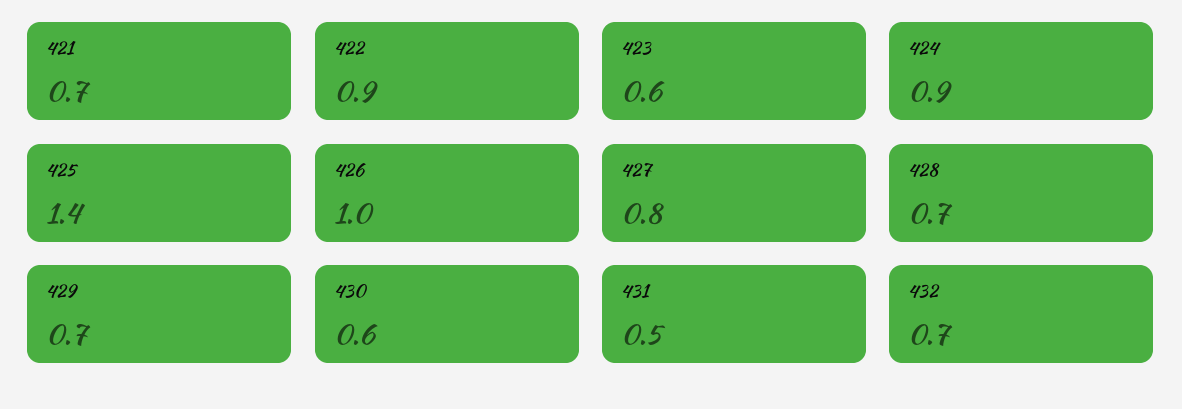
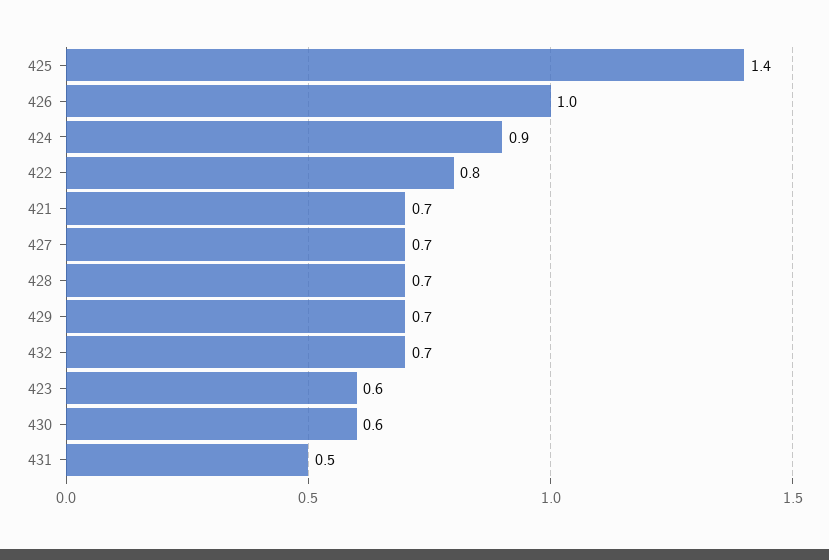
422: 0.9 -> 0.8
427: 0.8 -> 0.7

